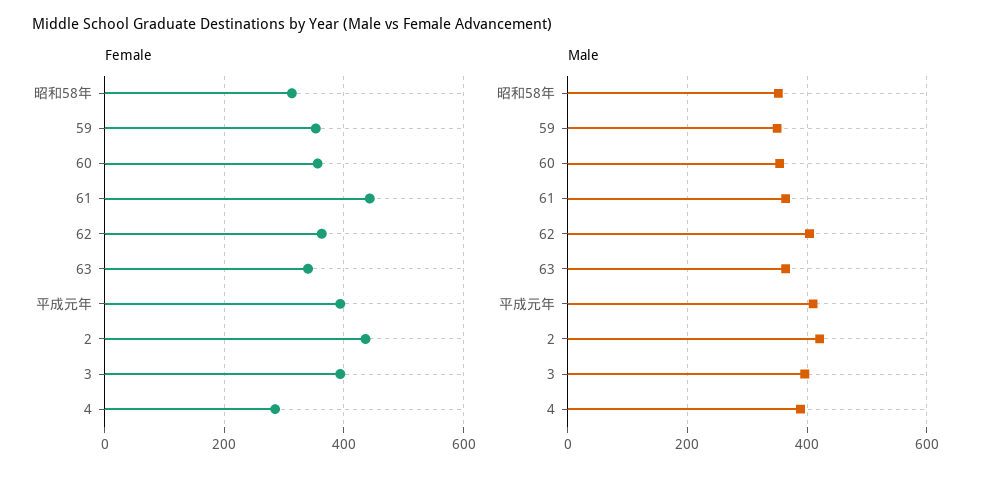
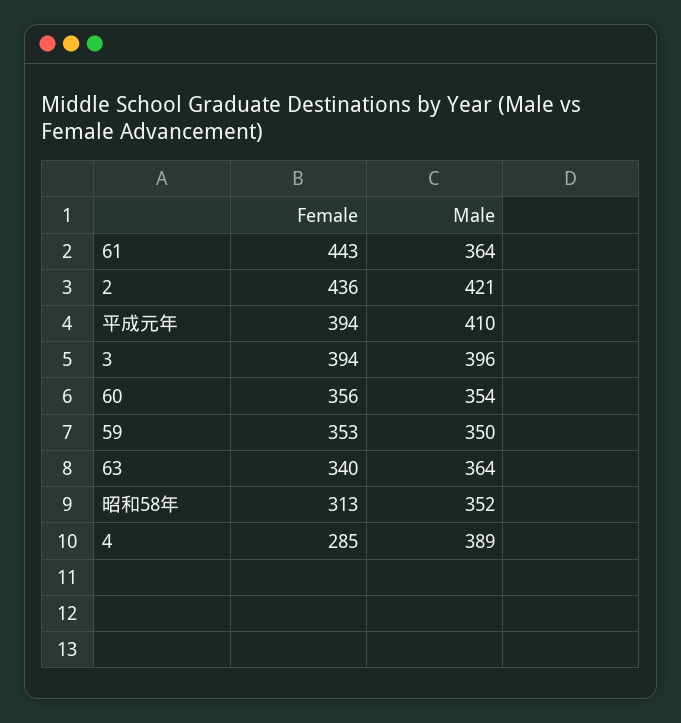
Female, 62: 360 -> none
Male, 62: 400 -> none

